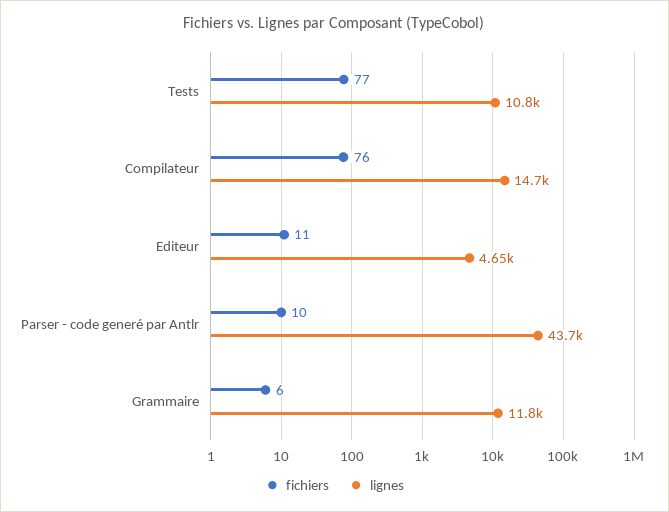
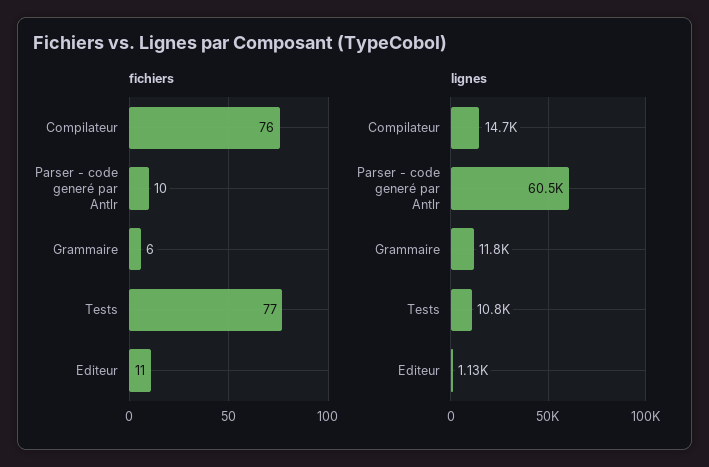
lignes, Editeur: 4650 -> 1130
lignes, Parser - code generé par Antlr: 43700 -> 60500

